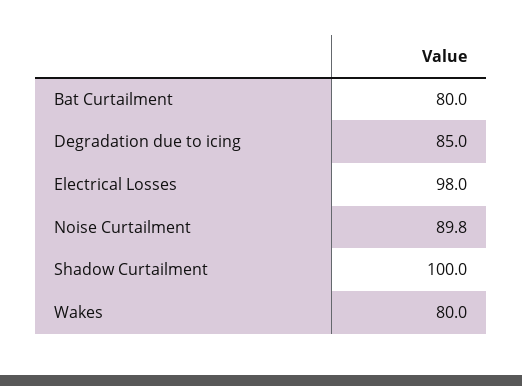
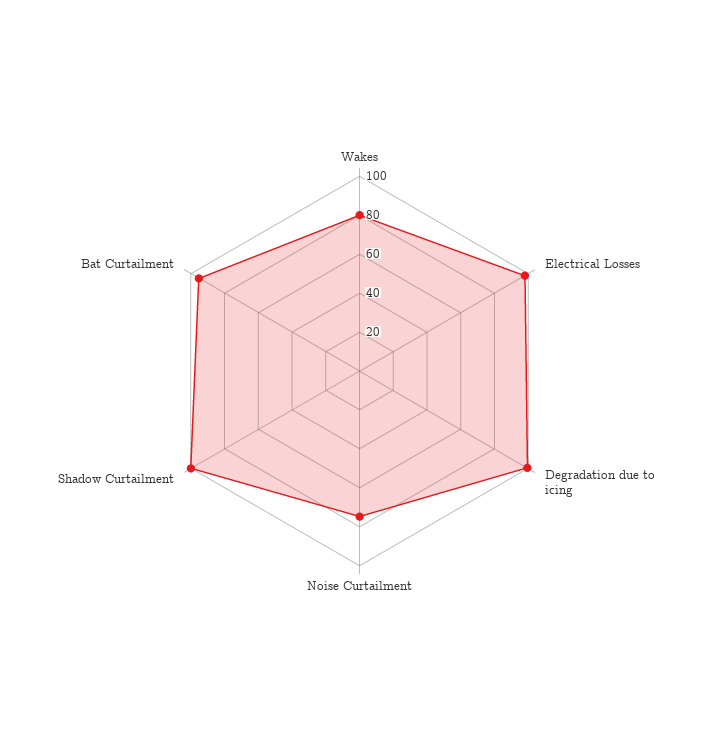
Bat Curtailment: 80 -> 95
Degradation due to icing: 85 -> 100
Noise Curtailment: 89.8 -> 75

